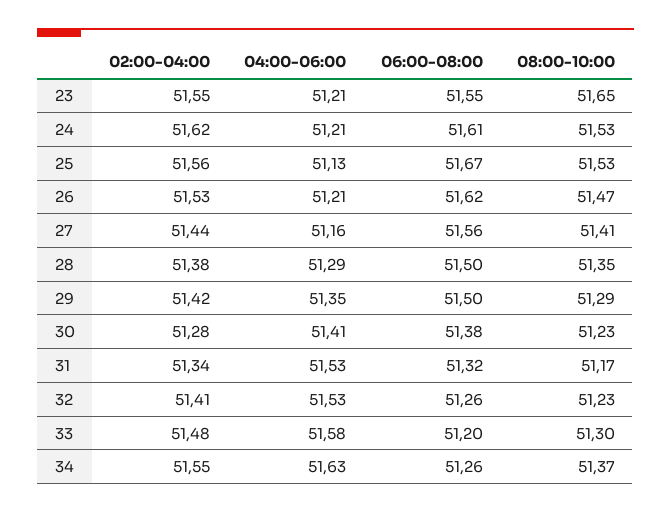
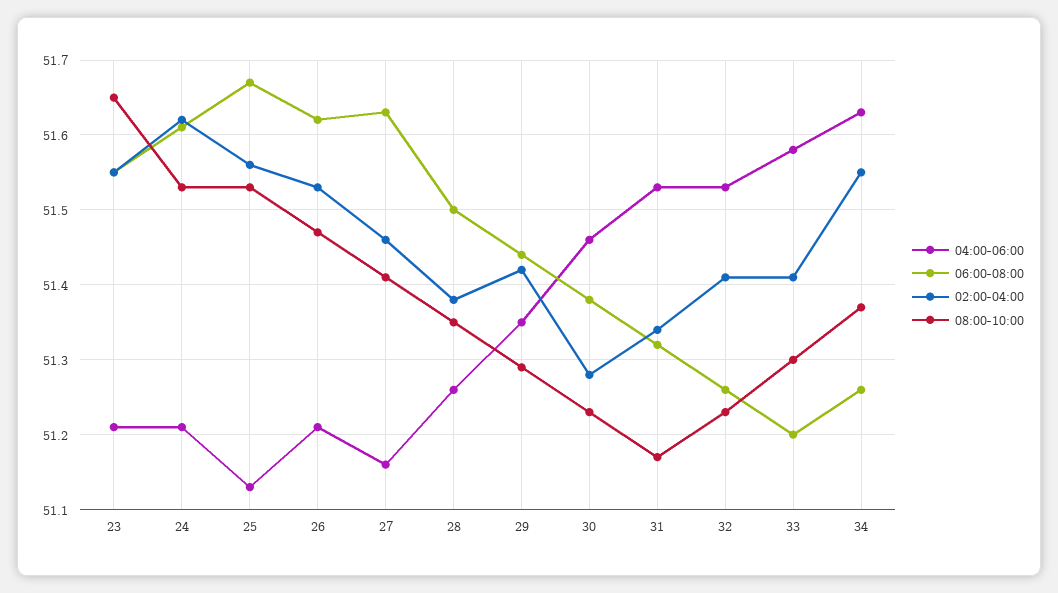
02:00-04:00, 27: 51.44 -> 51.46
06:00-08:00, 27: 51.56 -> 51.63
04:00-06:00, 28: 51.29 -> 51.26
06:00-08:00, 29: 51.5 -> 51.44
04:00-06:00, 30: 51.41 -> 51.46
02:00-04:00, 33: 51.48 -> 51.41

